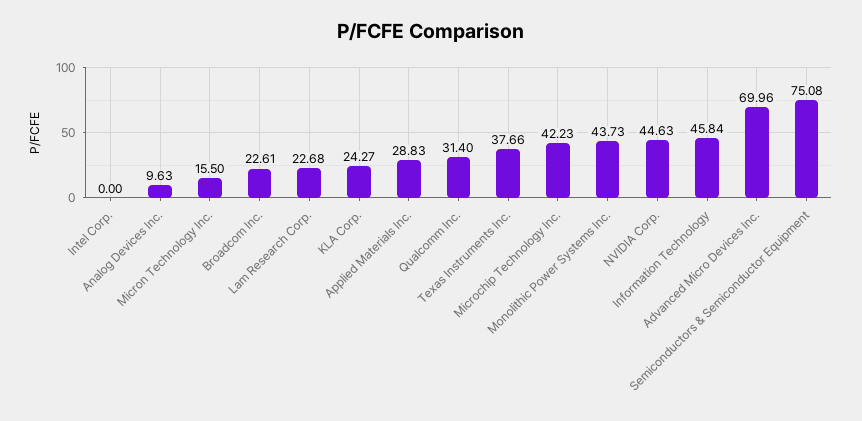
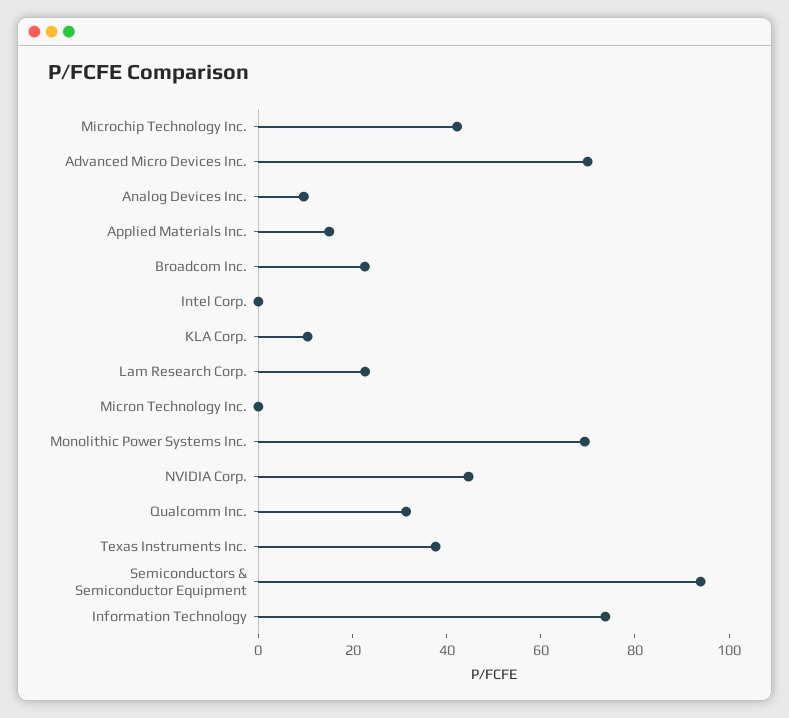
Micron Technology Inc.: 15.5 -> 0
KLA Corp.: 24.27 -> 10
Applied Materials Inc.: 28.83 -> 15
Monolithic Power Systems Inc.: 43.73 -> 70
Information Technology: 45.84 -> 75
Semiconductors & Semiconductor Equipment: 75.08 -> 95

